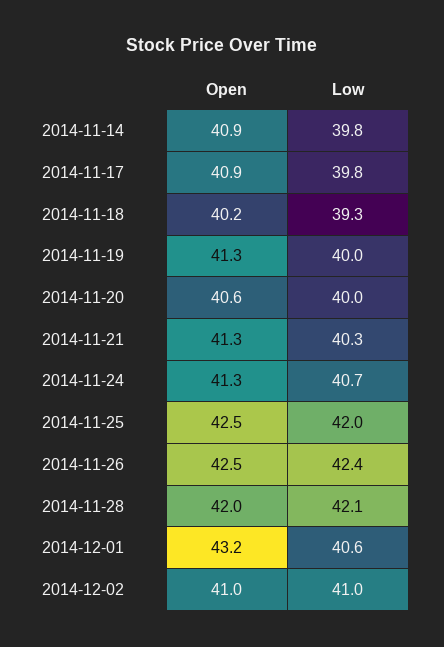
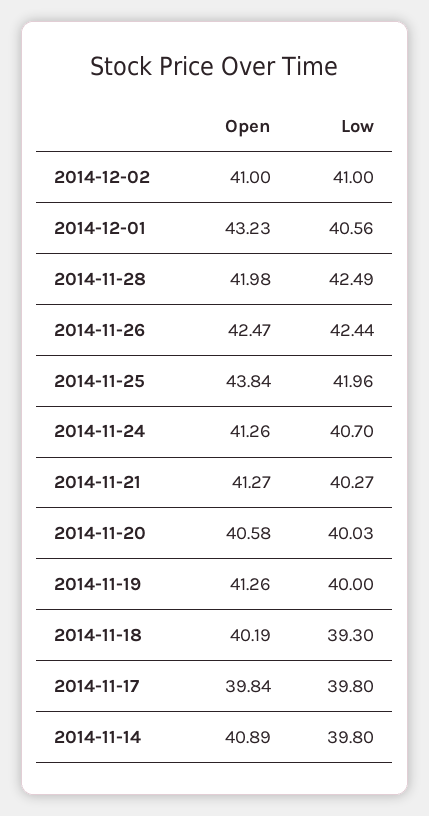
Open, 2014-11-17: 40.9 -> 39.84
Open, 2014-11-25: 42.5 -> 43.84
Low, 2014-11-28: 42.1 -> 42.49

